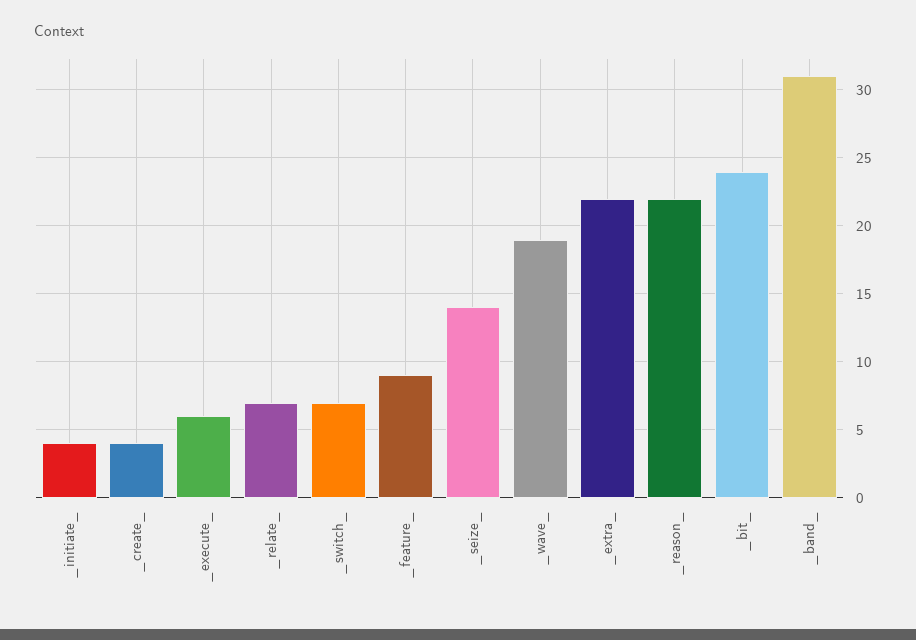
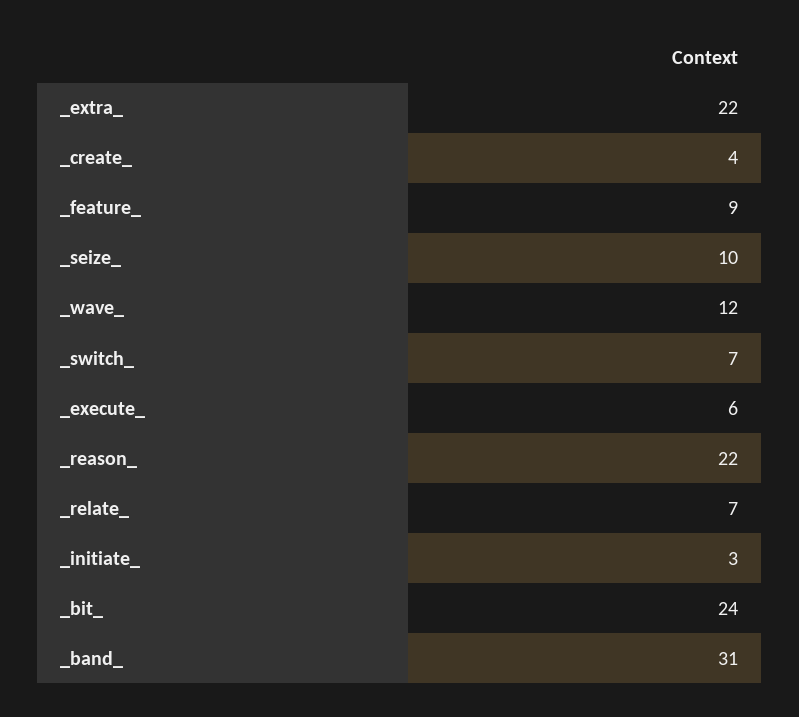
_initiate_: 4 -> 3
_seize_: 14 -> 10
_wave_: 19 -> 12

